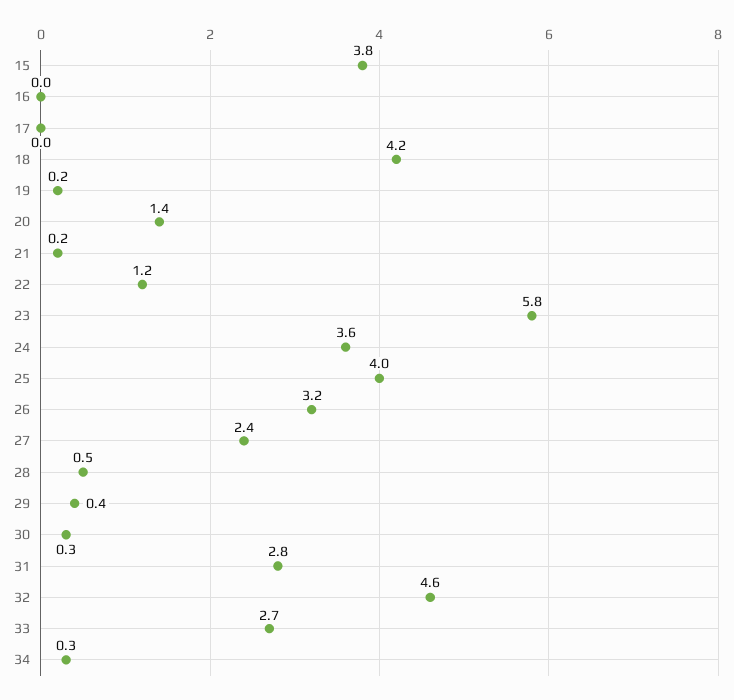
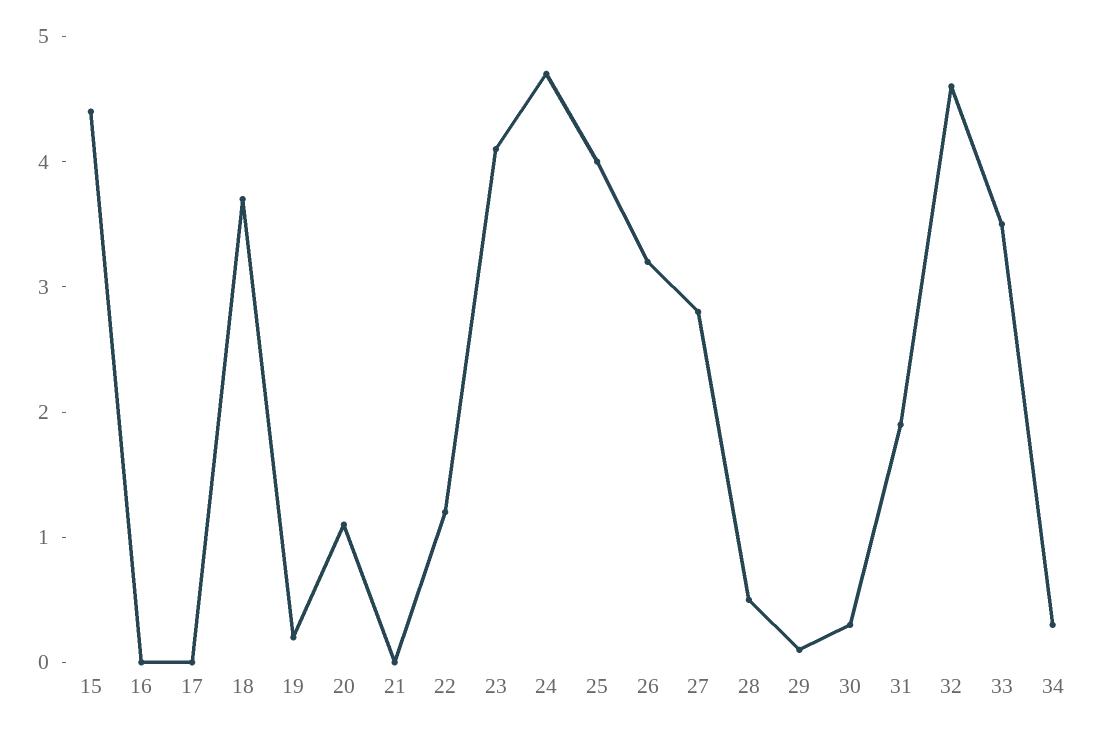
15: 3.8 -> 4.4
18: 4.2 -> 3.7
20: 1.4 -> 1.1
21: 0.2 -> 0
23: 5.8 -> 4.1
24: 3.6 -> 4.7
27: 2.4 -> 2.8
29: 0.4 -> 0.1
31: 2.8 -> 1.9
33: 2.7 -> 3.5

